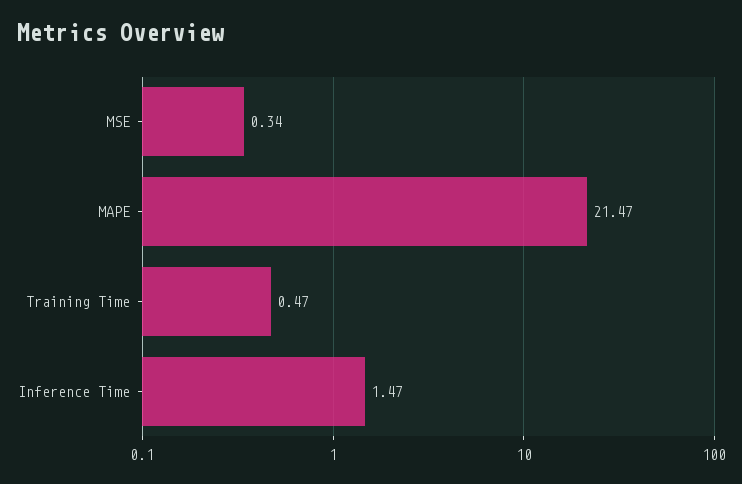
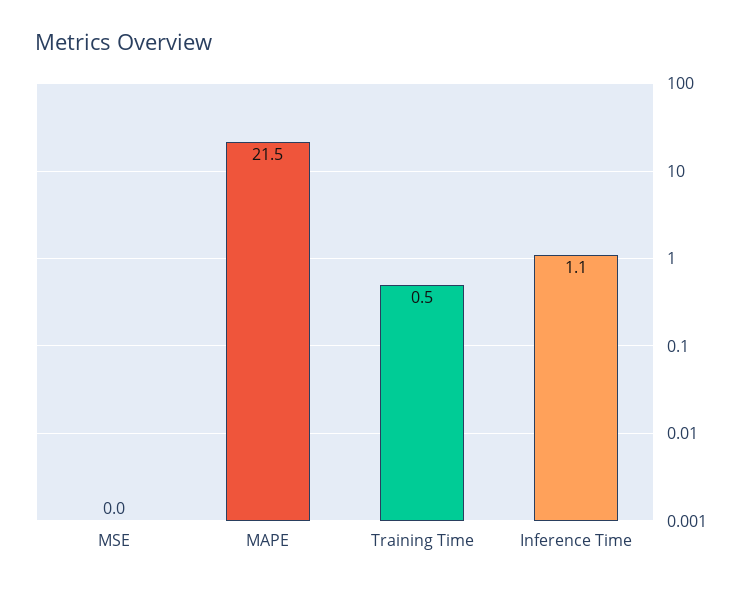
MSE: 0.34 -> 0
Inference Time: 1.47 -> 1.1

